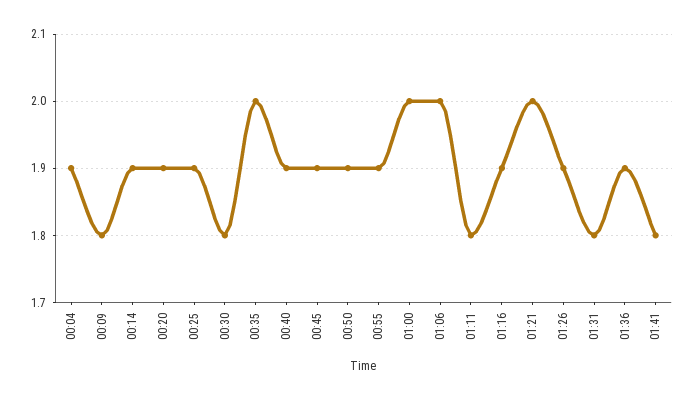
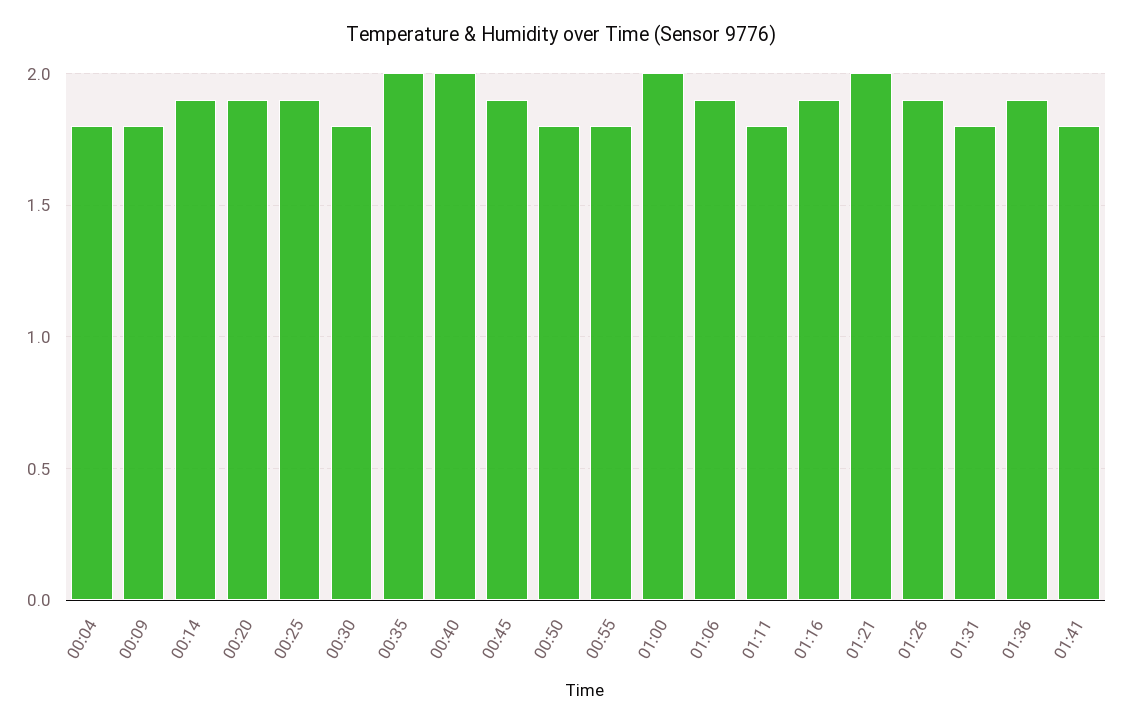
00:04: 1.9 -> 1.8
00:40: 1.9 -> 2
00:50: 1.9 -> 1.8
00:55: 1.9 -> 1.8
01:06: 2 -> 1.9

